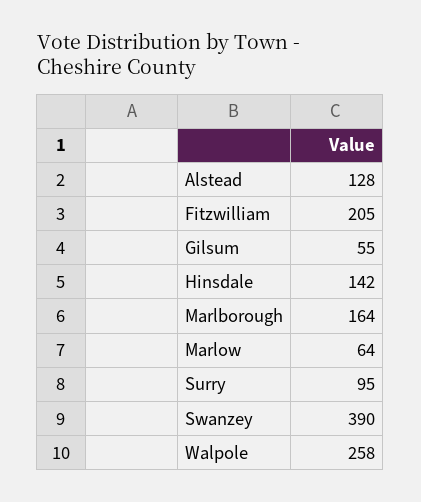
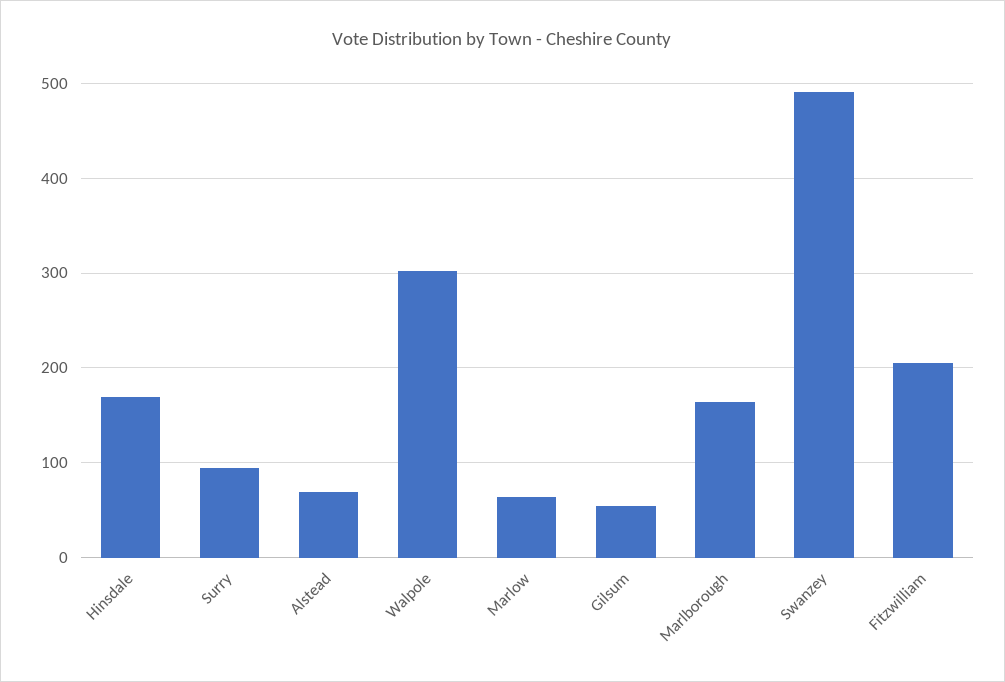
Alstead: 128 -> 70
Hinsdale: 142 -> 170
Swanzey: 390 -> 490
Walpole: 258 -> 300

